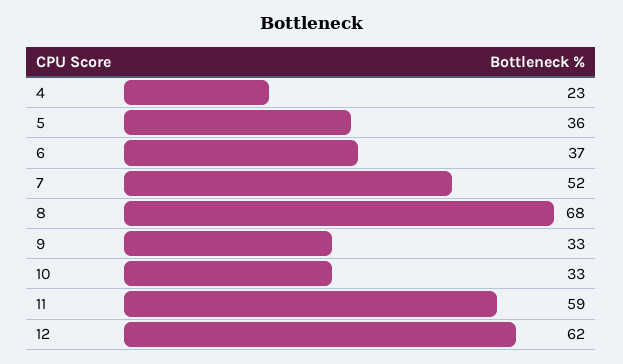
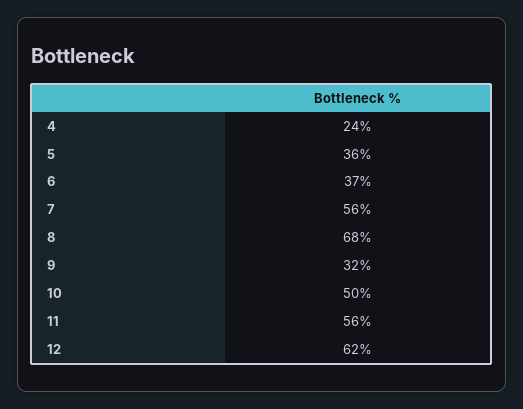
4: 23 -> 24
7: 52 -> 56
9: 33 -> 32
10: 33 -> 50
11: 59 -> 56

